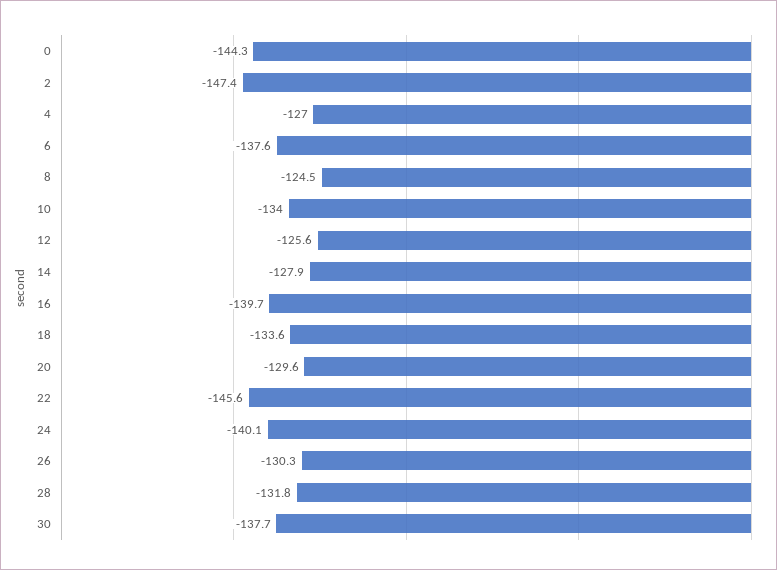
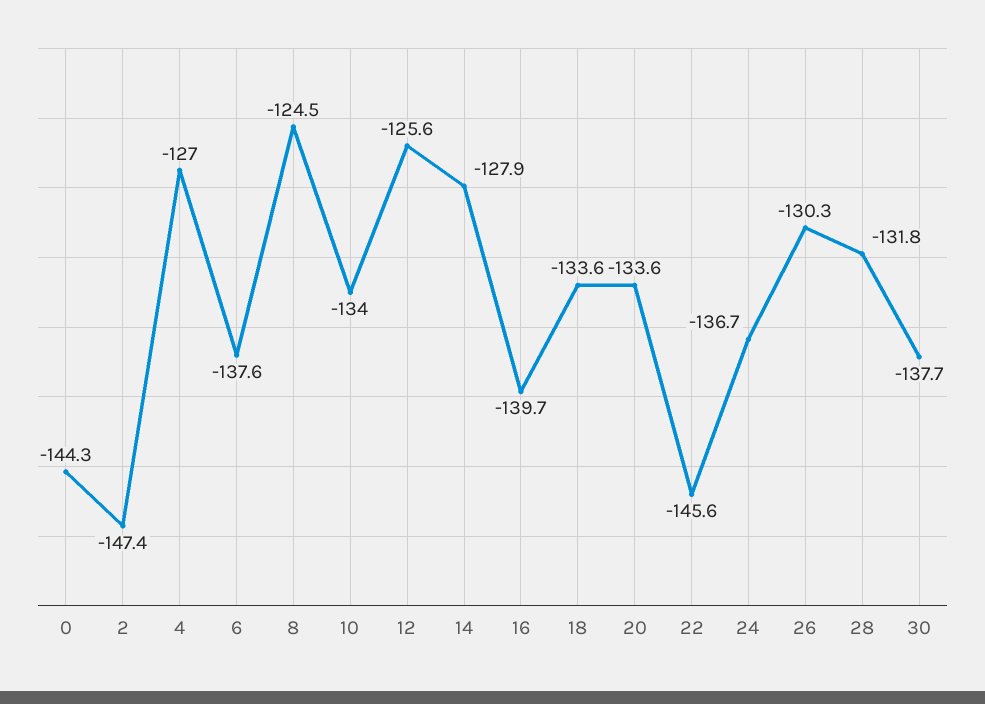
20: -129.6 -> -133.6
24: -140.1 -> -136.7

